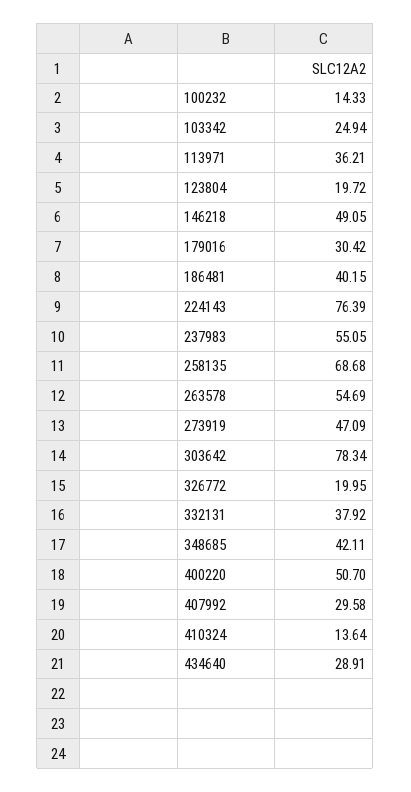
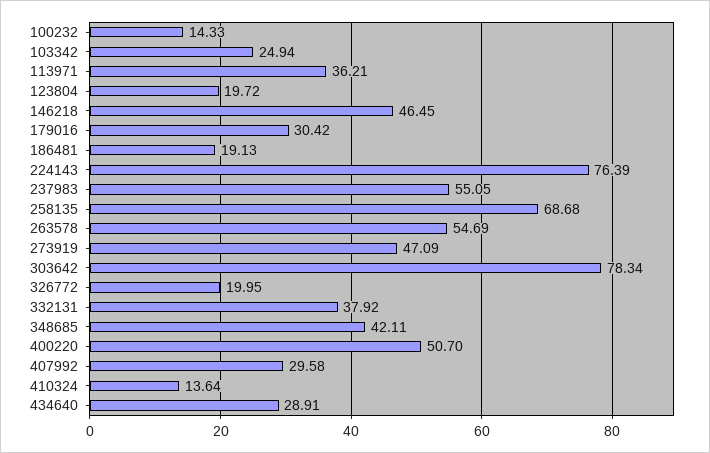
146218: 49.05 -> 46.45
186481: 40.15 -> 19.13

